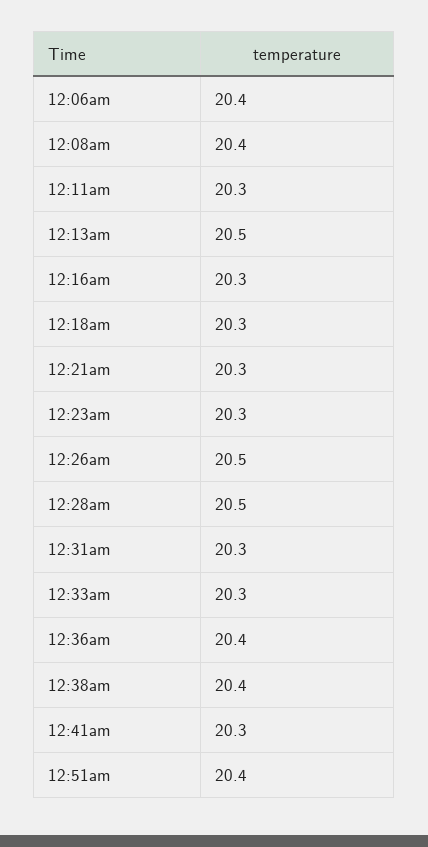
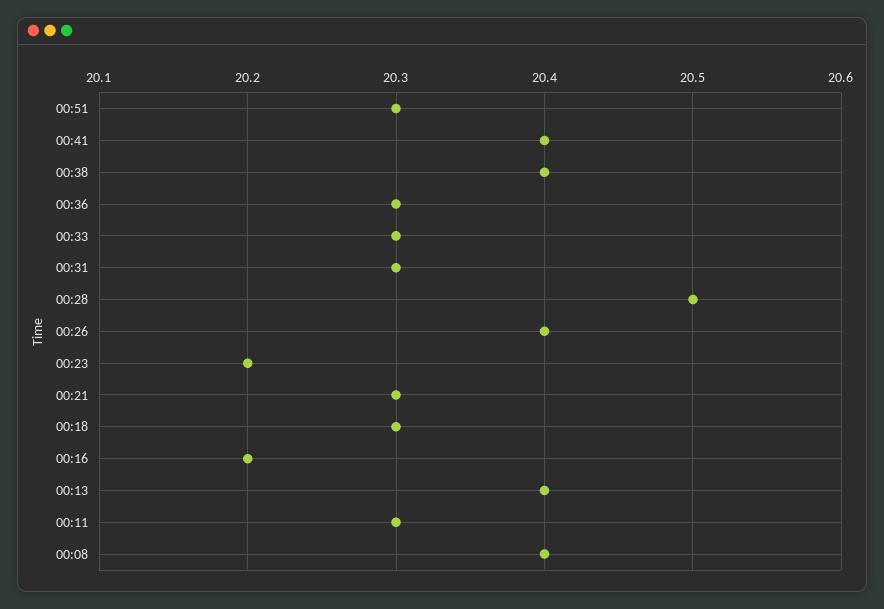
12:06am: 20.4 -> none
12:13am: 20.5 -> 20.4
12:16am: 20.3 -> 20.2
12:23am: 20.3 -> 20.2
12:26am: 20.5 -> 20.4
12:36am: 20.4 -> 20.3
12:41am: 20.3 -> 20.4
12:51am: 20.4 -> 20.3

